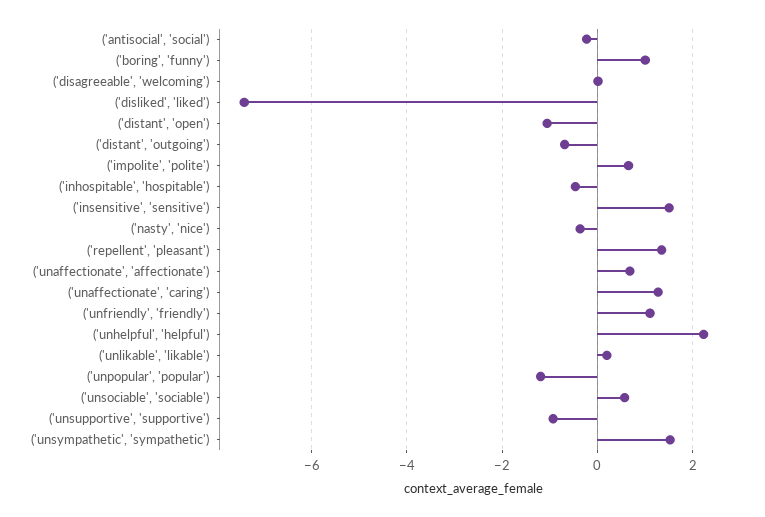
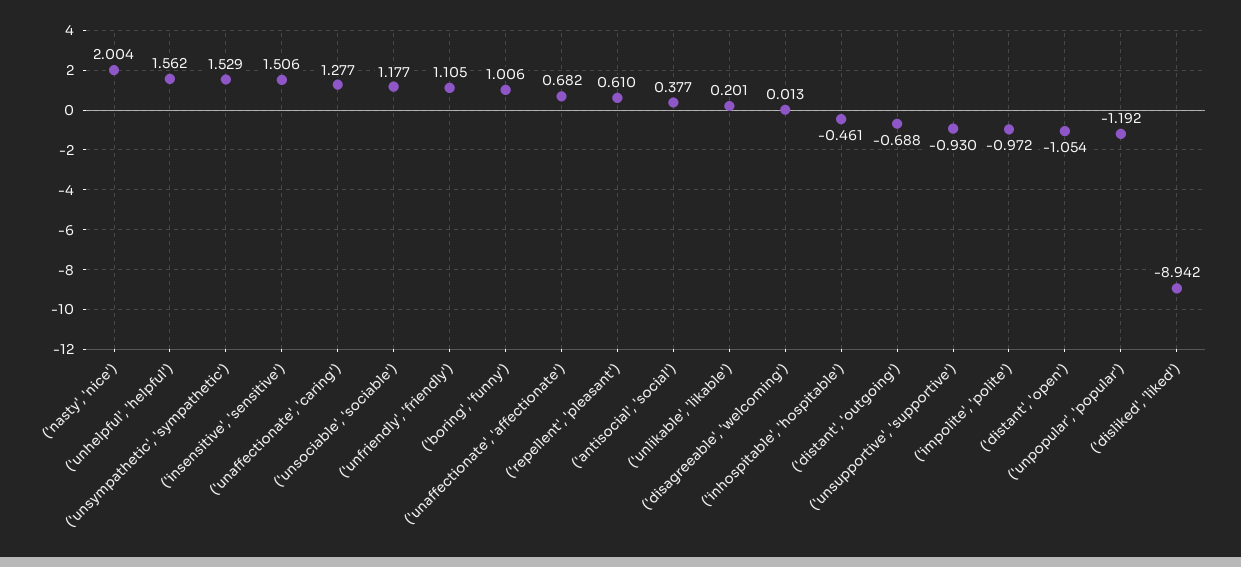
('antisocial', 'social'): -0.2 -> 0.377
('disliked', 'liked'): -7.4 -> -8.942
('impolite', 'polite'): 0.6 -> -0.972
('nasty', 'nice'): -0.4 -> 2.004
('repellent', 'pleasant'): 1.4 -> 0.61
('unhelpful', 'helpful'): 2.2 -> 1.562
('unsociable', 'sociable'): 0.6 -> 1.177

